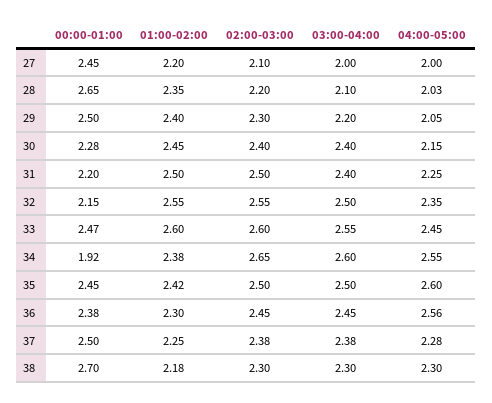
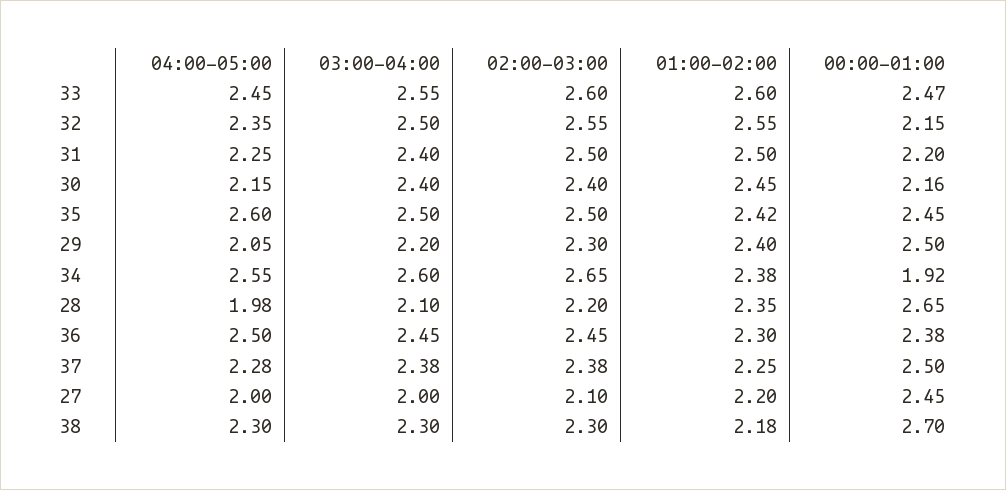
04:00-05:00, 28: 2.03 -> 1.98
00:00-01:00, 30: 2.28 -> 2.16
04:00-05:00, 36: 2.56 -> 2.5

